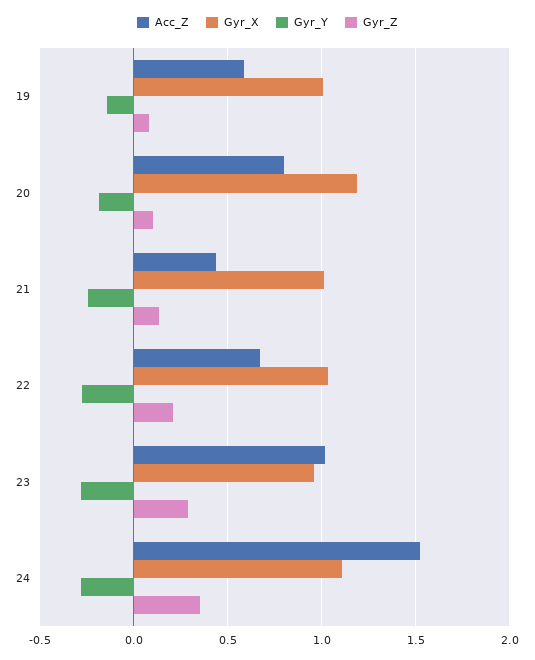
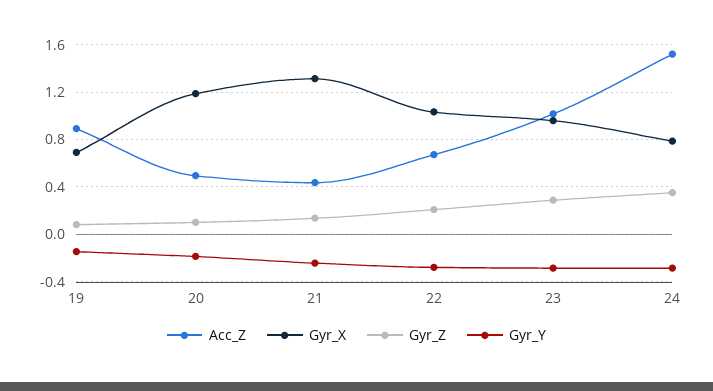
Acc_Z, 19: 0.6 -> 0.9
Gyr_X, 19: 1 -> 0.7
Acc_Z, 20: 0.8 -> 0.5
Gyr_X, 21: 1 -> 1.3
Gyr_X, 24: 1.1 -> 0.8

